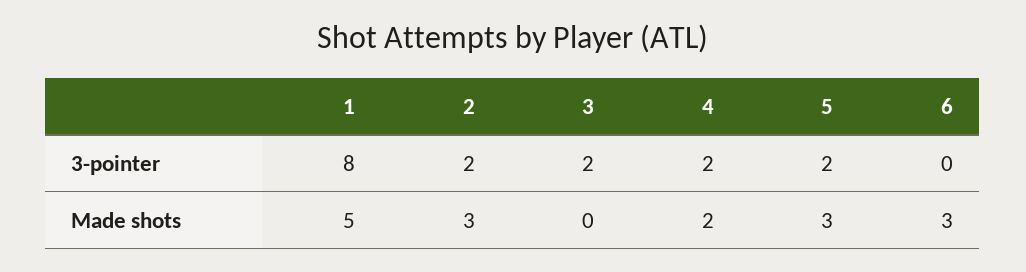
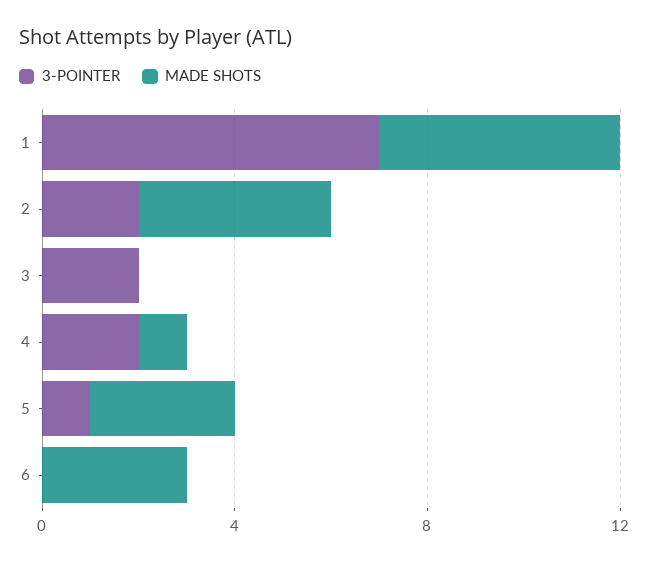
3-pointer, 1: 8 -> 7
3-pointer, 5: 2 -> 1
Made shots, 2: 3 -> 4
Made shots, 4: 2 -> 1

